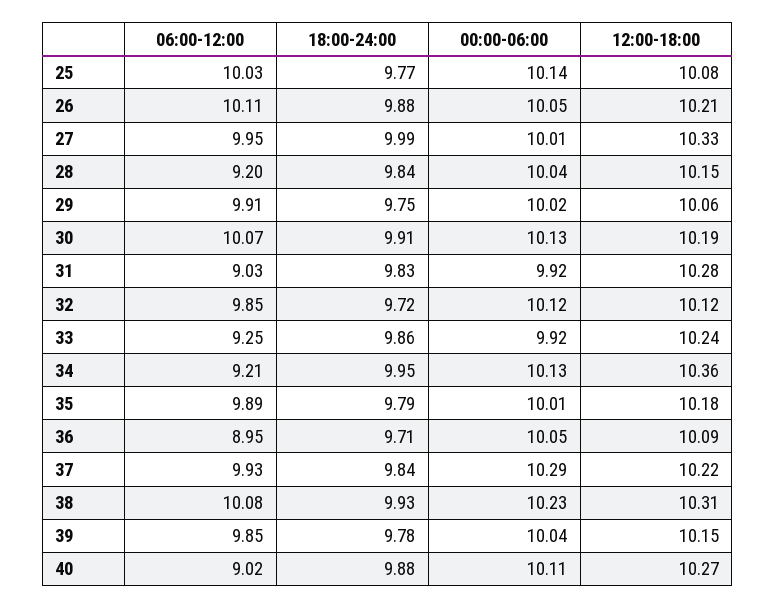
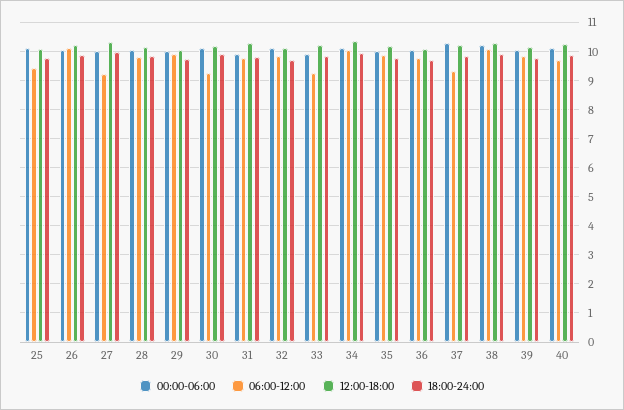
06:00-12:00, 25: 10.03 -> 9.5
06:00-12:00, 27: 9.95 -> 9.25
06:00-12:00, 28: 9.2 -> 9.75
06:00-12:00, 30: 10.07 -> 9.25
06:00-12:00, 31: 9.03 -> 9.75
06:00-12:00, 34: 9.21 -> 10
06:00-12:00, 36: 8.95 -> 9.75
06:00-12:00, 37: 9.93 -> 9.25
06:00-12:00, 40: 9.02 -> 9.75

